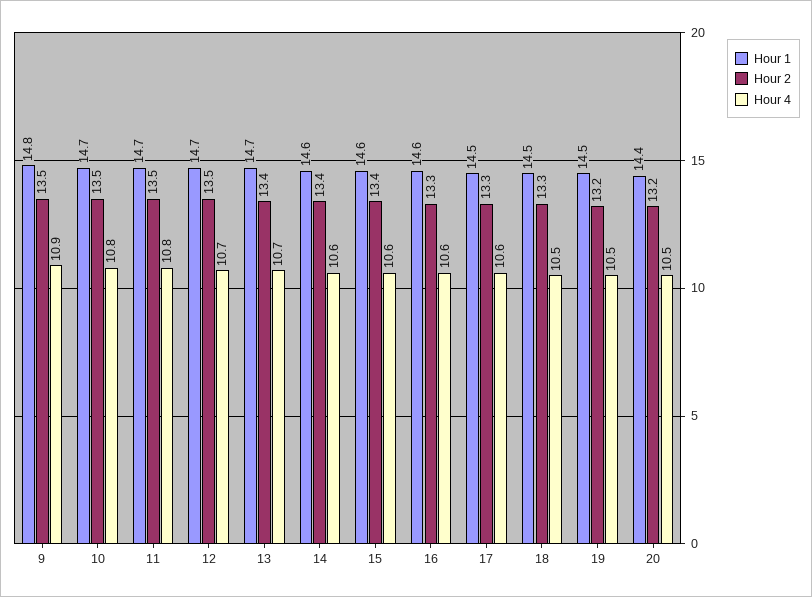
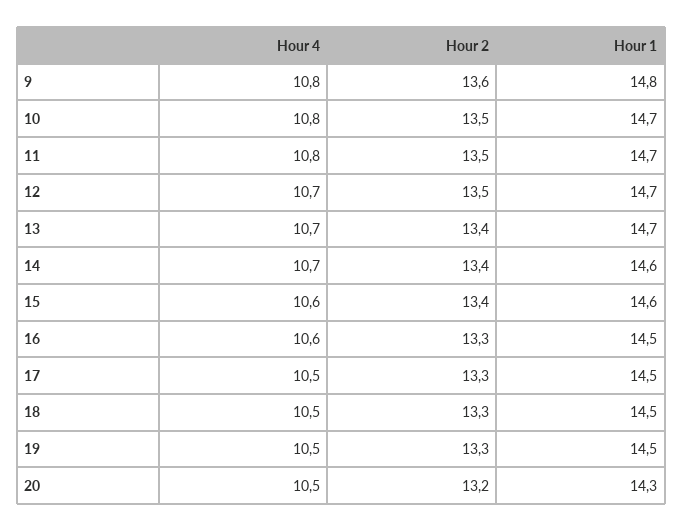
Hour 2, 9: 13.5 -> 13.6
Hour 4, 9: 10.9 -> 10.8
Hour 4, 14: 10.6 -> 10.7
Hour 1, 16: 14.6 -> 14.5
Hour 4, 17: 10.6 -> 10.5
Hour 2, 19: 13.2 -> 13.3
Hour 1, 20: 14.4 -> 14.3

